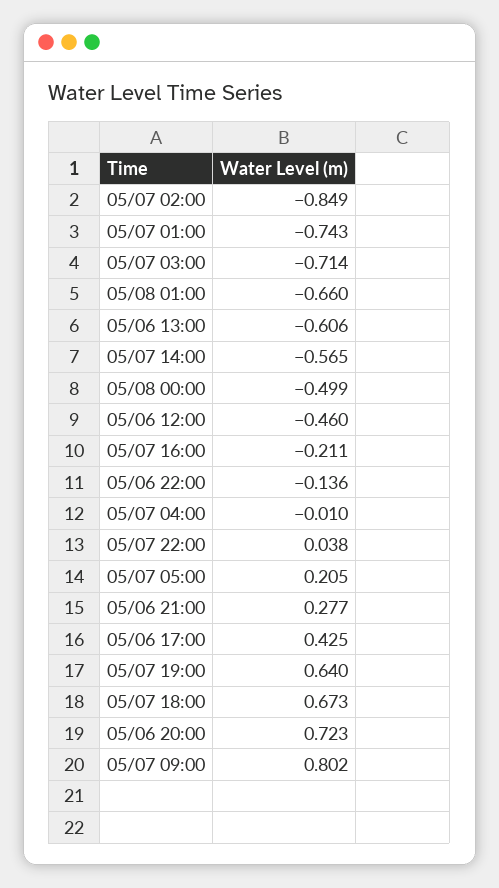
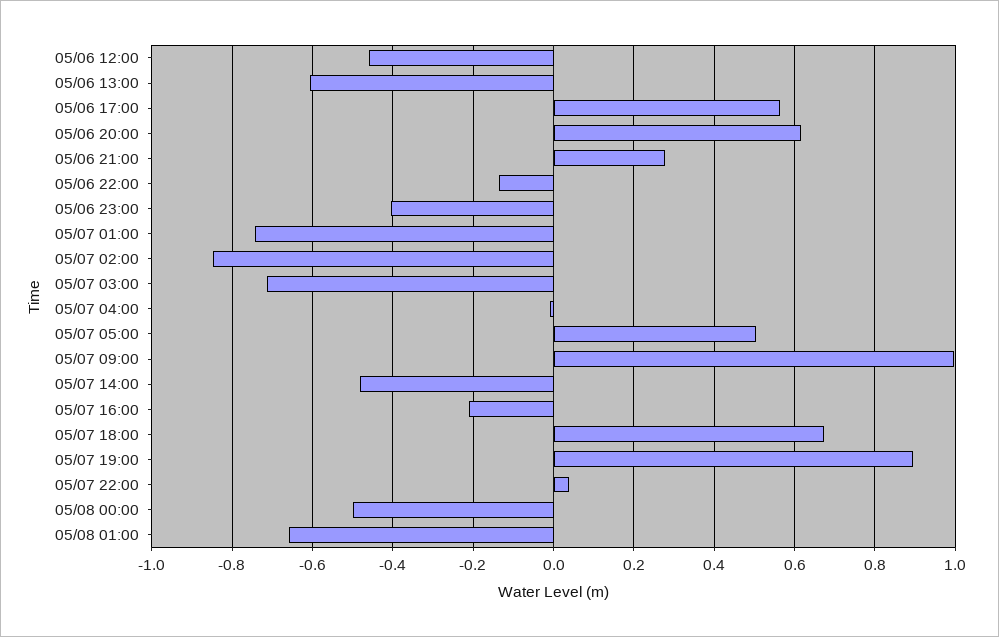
05/07 14:00: -0.565 -> -0.48
05/07 05:00: 0.205 -> 0.5
05/06 17:00: 0.425 -> 0.56
05/07 19:00: 0.64 -> 0.9
05/06 20:00: 0.723 -> 0.62
05/07 09:00: 0.802 -> 1
05/06 23:00: none -> -0.4

